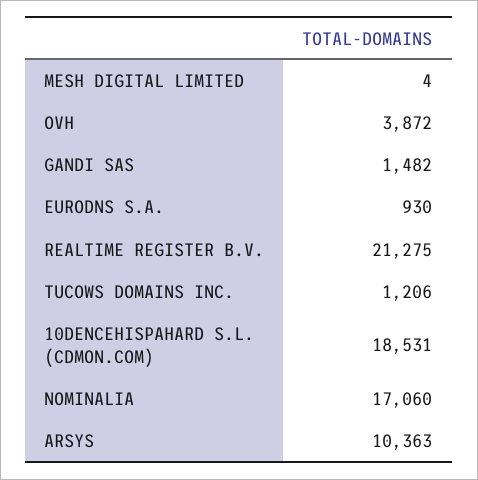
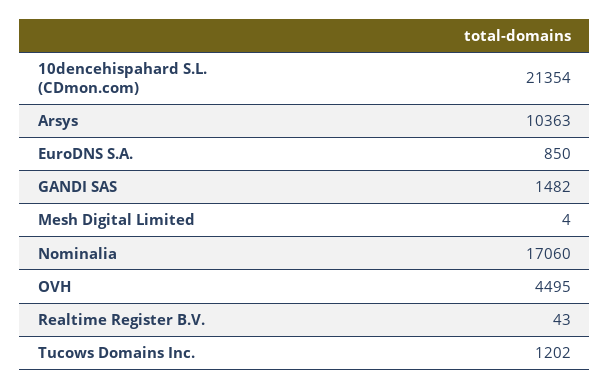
OVH: 3872 -> 4495
EURODNS S.A.: 930 -> 850
REALTIME REGISTER B.V.: 21275 -> 43
TUCOWS DOMAINS INC.: 1206 -> 1202
10DENCEHISPAHARD S.L. (CDMON.COM): 18531 -> 21354

